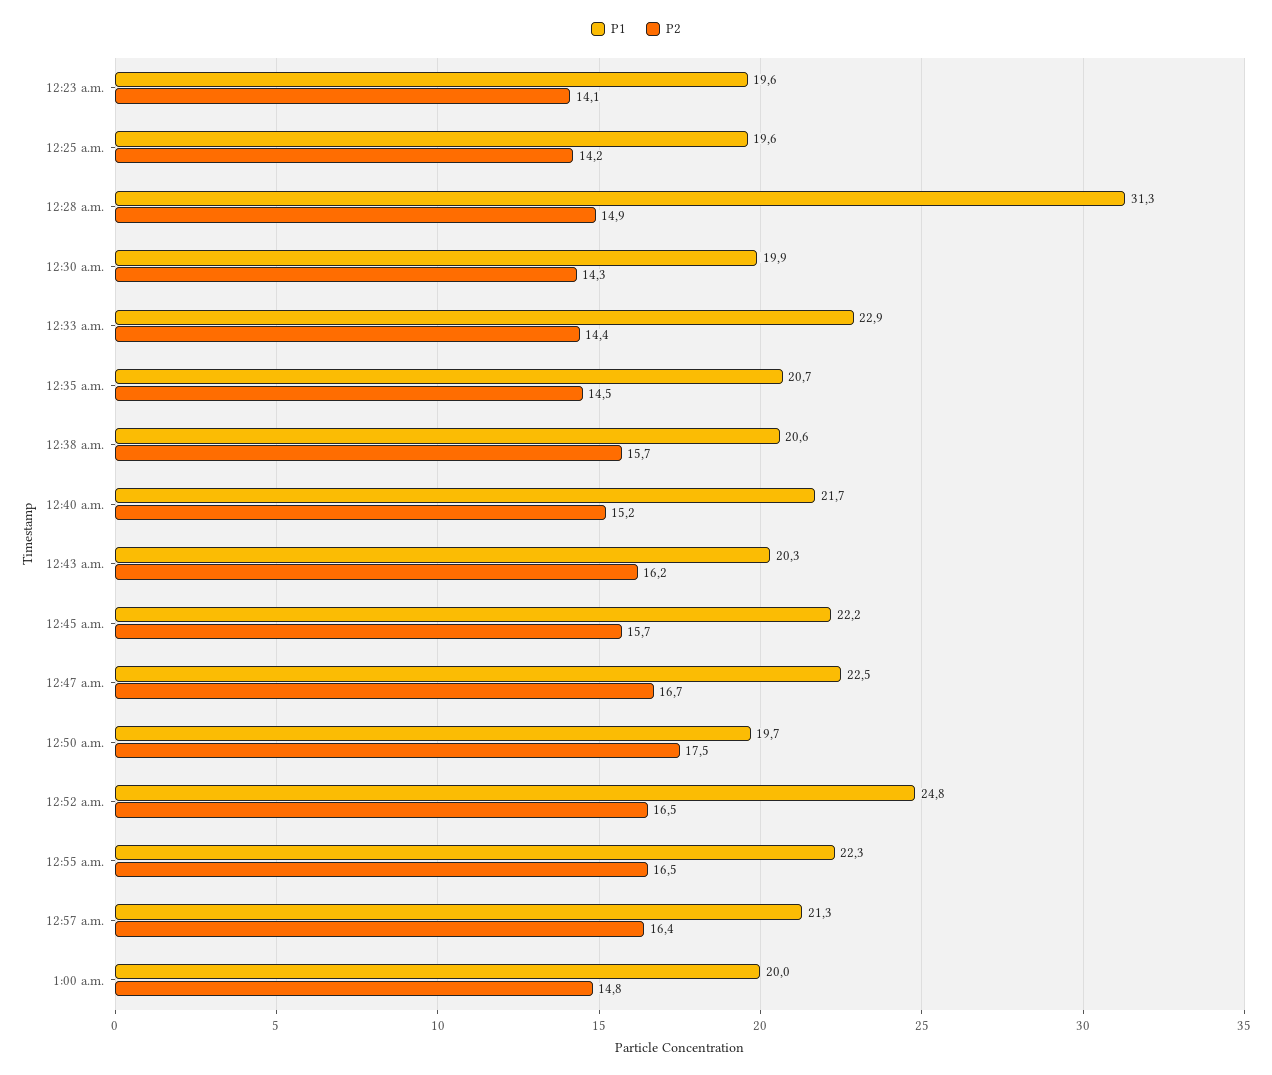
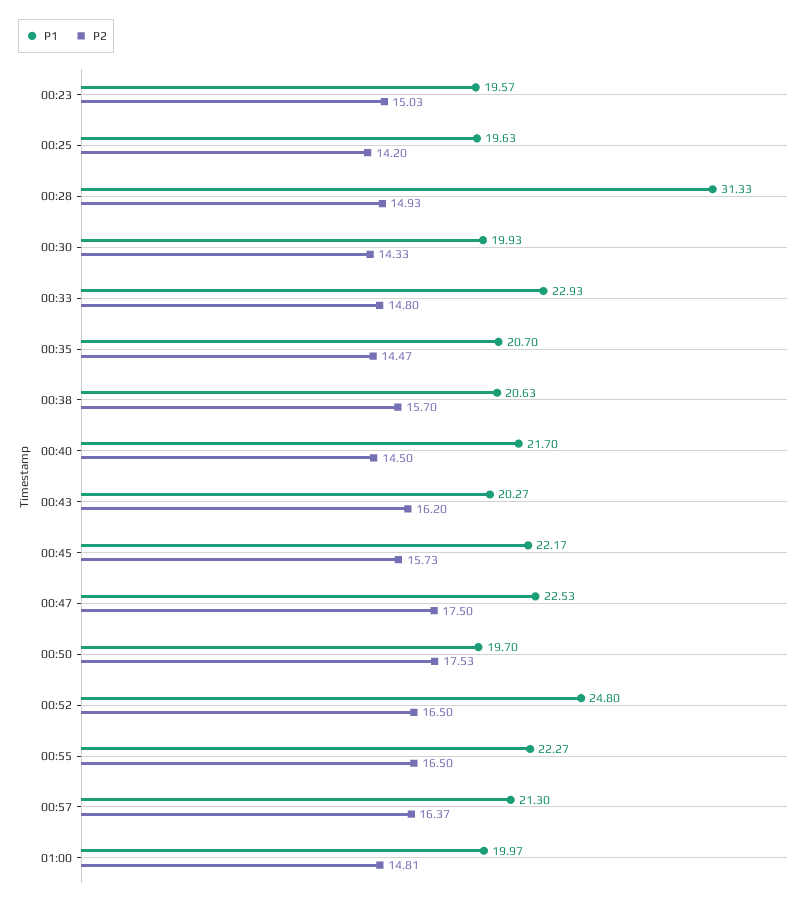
P2, 12:23 a.m.: 14.1 -> 15.03
P2, 12:33 a.m.: 14.4 -> 14.8
P2, 12:40 a.m.: 15.2 -> 14.5
P2, 12:47 a.m.: 16.7 -> 17.5

